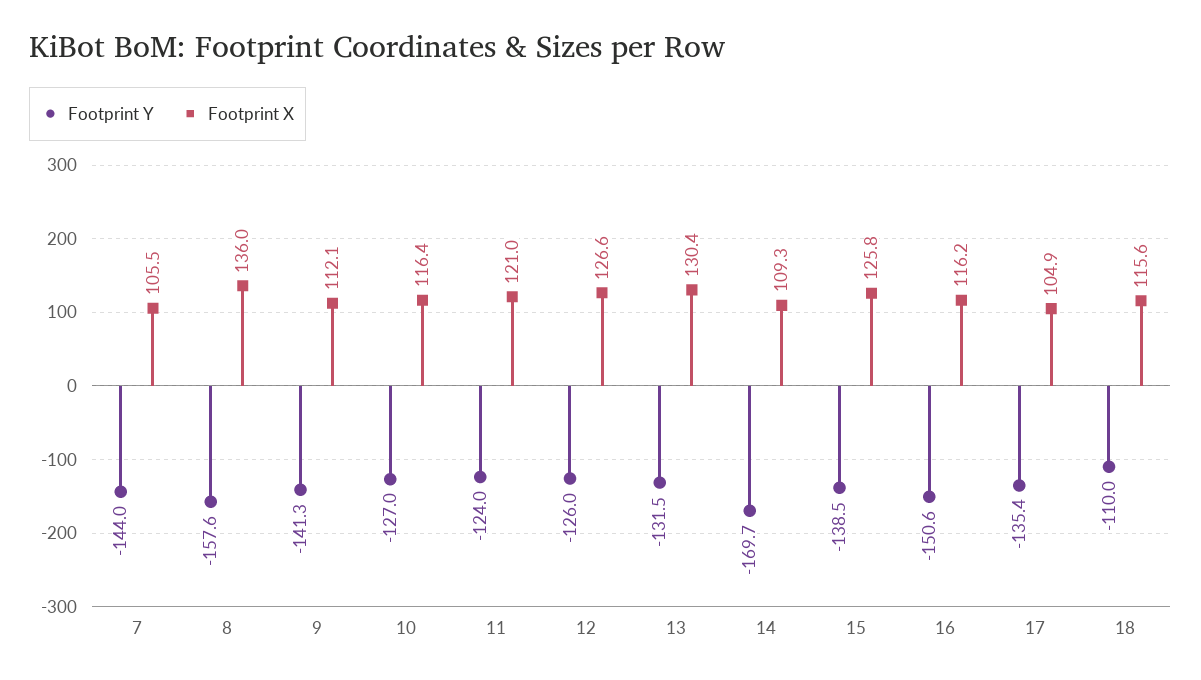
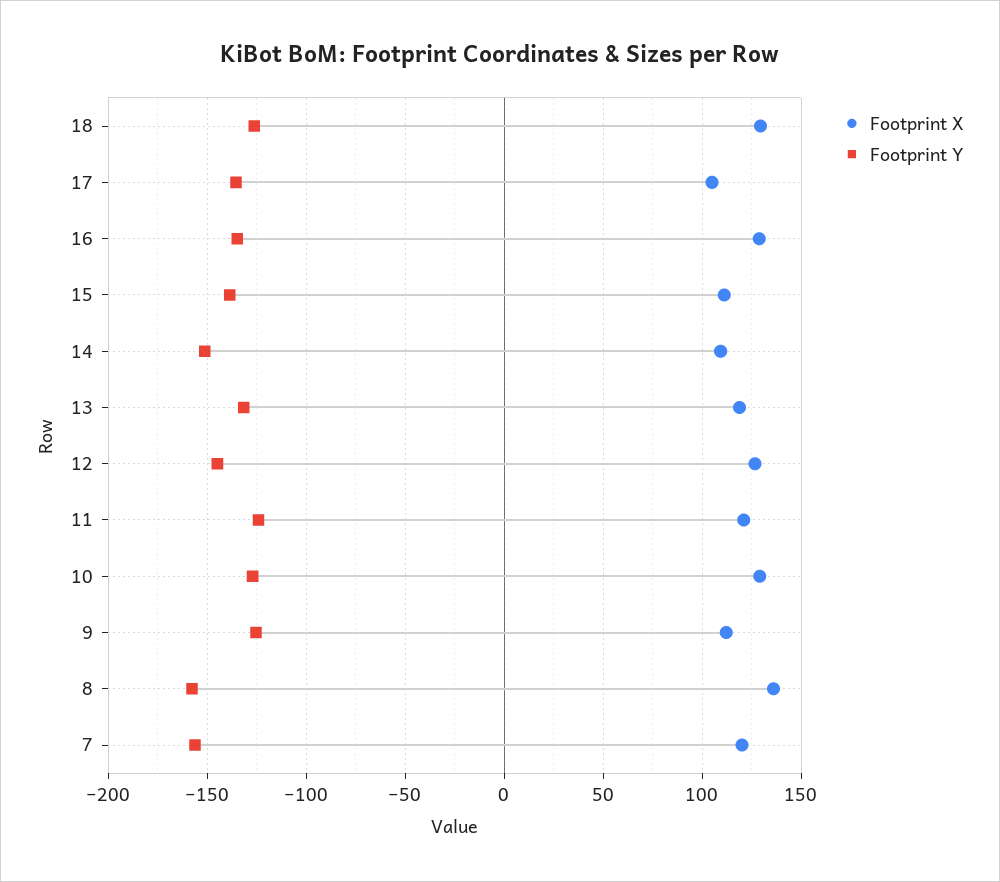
Footprint Y, 7: -144 -> -155
Footprint X, 7: 105.5 -> 120
Footprint Y, 9: -141.3 -> -125
Footprint X, 10: 116.4 -> 130
Footprint Y, 12: -126 -> -145
Footprint X, 13: 130.4 -> 120
Footprint Y, 14: -169.7 -> -150
Footprint X, 15: 125.8 -> 110
Footprint Y, 16: -150.6 -> -135
Footprint X, 16: 116.2 -> 130
Footprint Y, 18: -110 -> -125
Footprint X, 18: 115.6 -> 130

